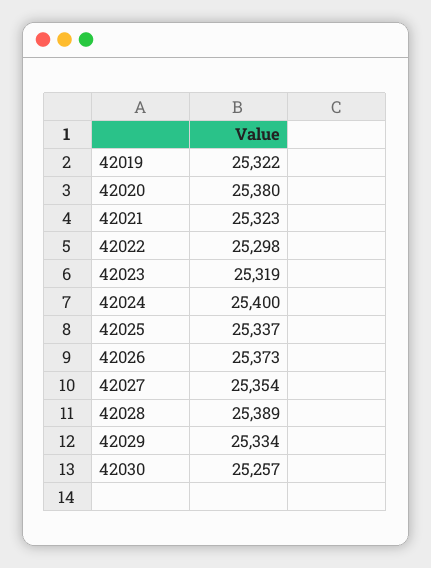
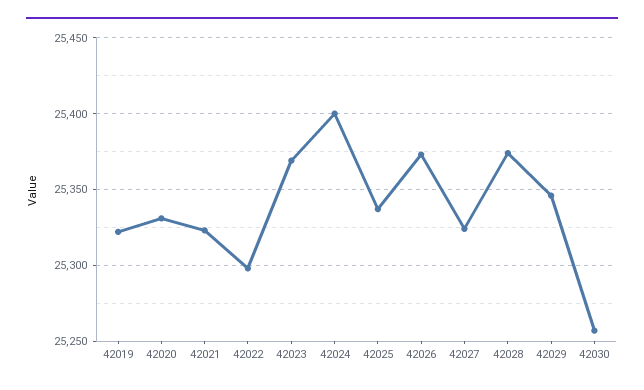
42020: 25380 -> 25330
42023: 25319 -> 25370
42027: 25354 -> 25325
42028: 25389 -> 25375
42029: 25334 -> 25345

